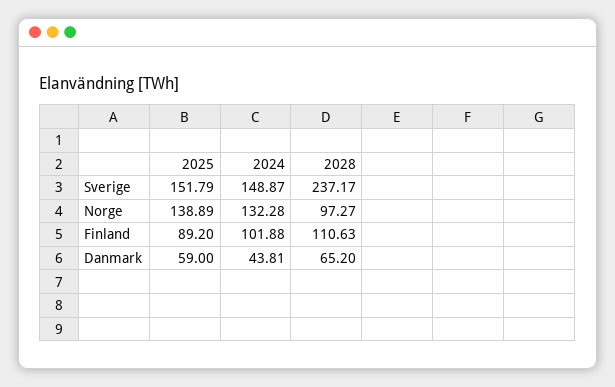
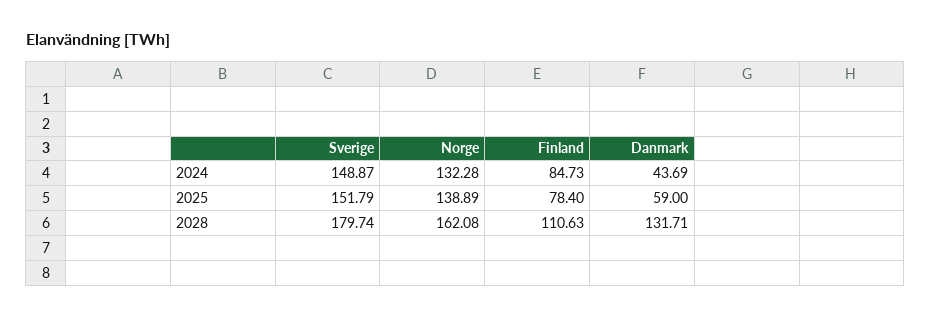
2028, Sverige: 237.17 -> 179.74
2028, Norge: 97.27 -> 162.08
2025, Finland: 89.2 -> 78.4
2024, Finland: 101.88 -> 84.73
2024, Danmark: 43.81 -> 43.69
2028, Danmark: 65.2 -> 131.71

